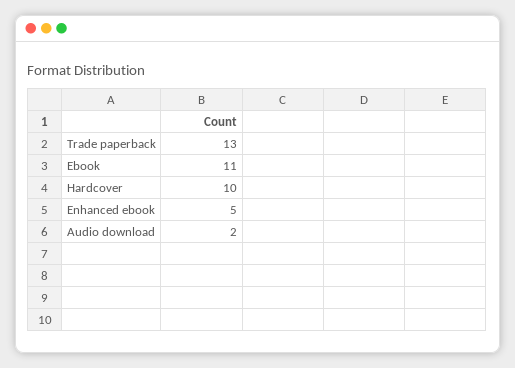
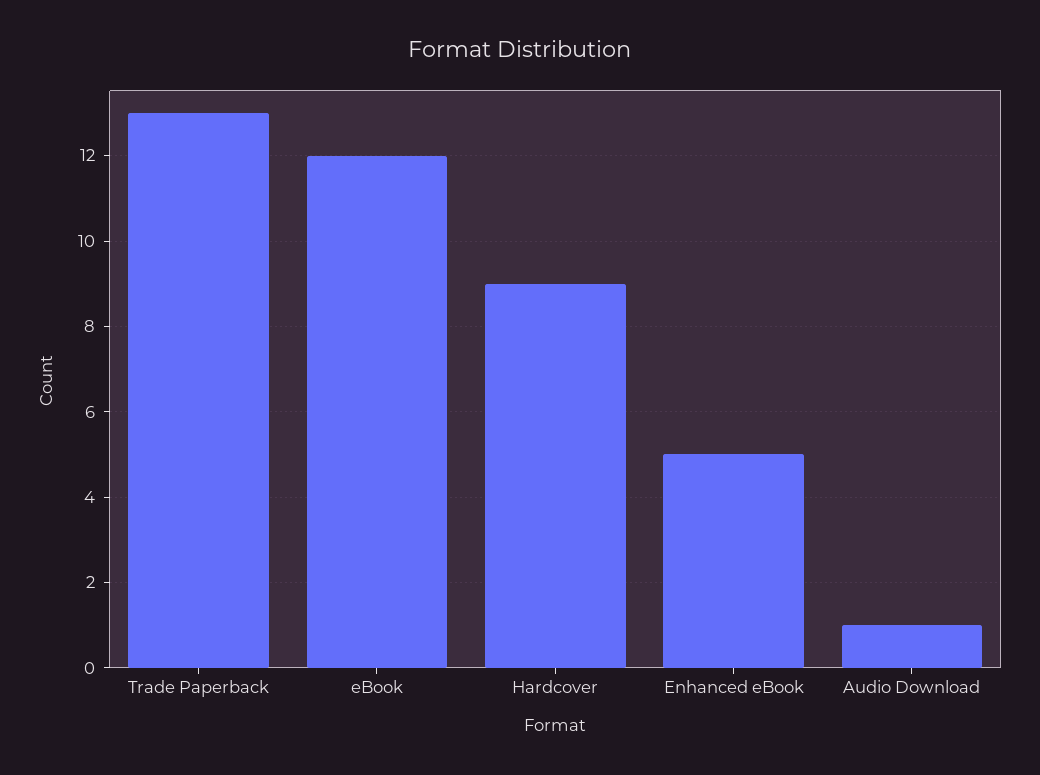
Ebook: 11 -> 12
Hardcover: 10 -> 9
Audio download: 2 -> 1

